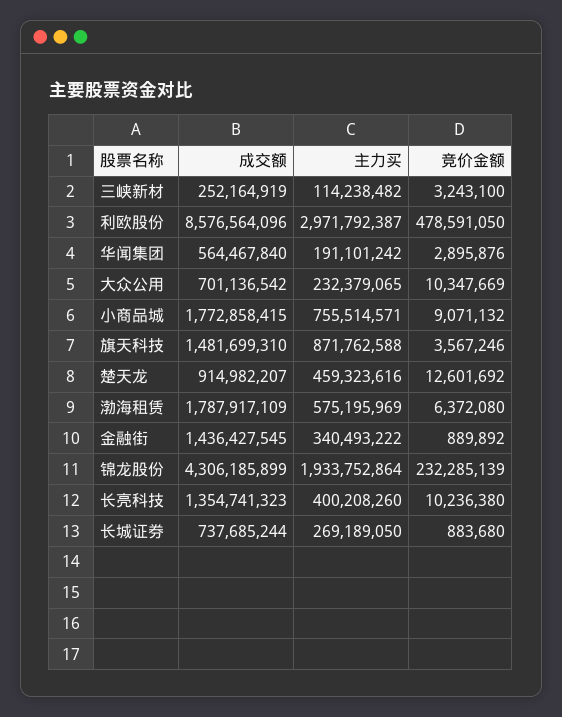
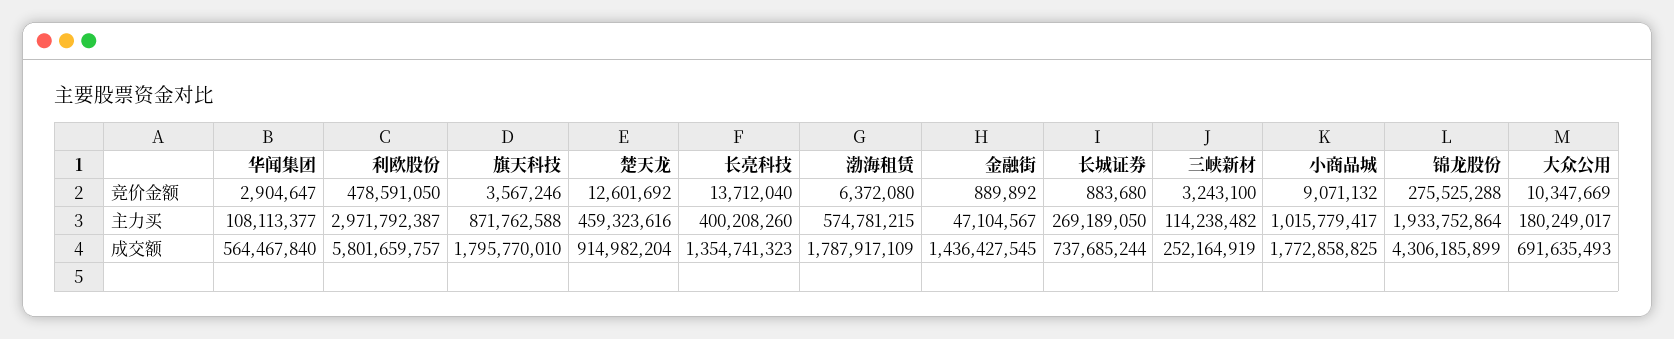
成交额, 利欧股份: 8576564096 -> 5801659757
主力买, 华闻集团: 191101242 -> 108113377
竞价金额, 华闻集团: 2895876 -> 2904647
成交额, 大众公用: 701136542 -> 691635493
主力买, 大众公用: 232379065 -> 180249017
成交额, 小商品城: 1772858415 -> 1772858825
主力买, 小商品城: 755514571 -> 1015779417
成交额, 旗天科技: 1481699310 -> 1795770010
成交额, 楚天龙: 914982207 -> 914982204
主力买, 渤海租赁: 575195969 -> 574781215
主力买, 金融街: 340493222 -> 47104567
竞价金额, 锦龙股份: 232285139 -> 275525288
竞价金额, 长亮科技: 10236380 -> 13712040

